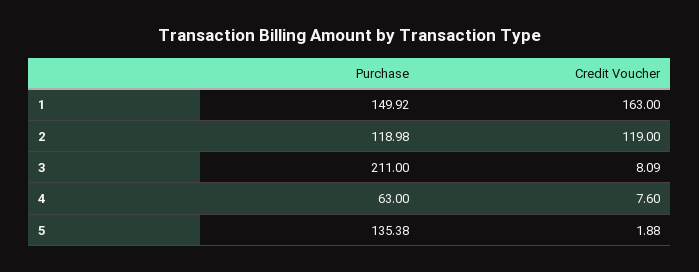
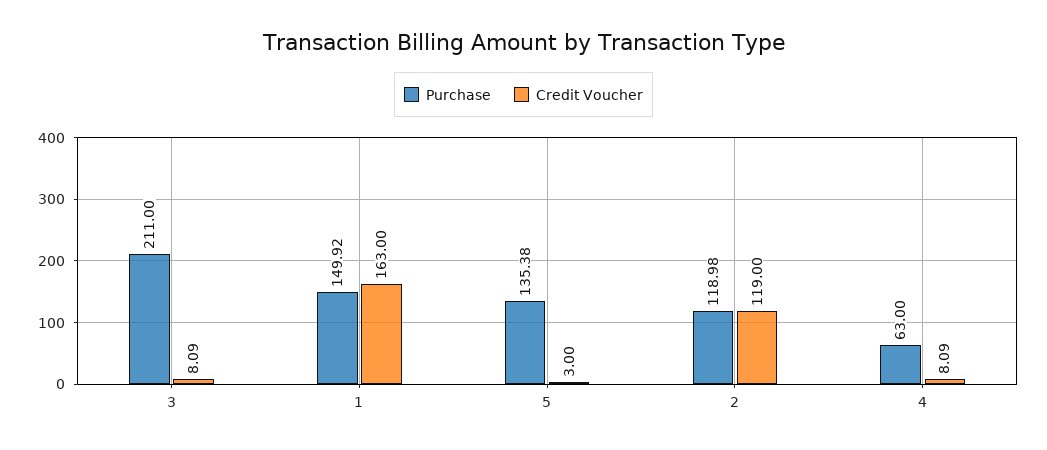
Credit Voucher, 4: 7.6 -> 8.09
Credit Voucher, 5: 1.88 -> 3

